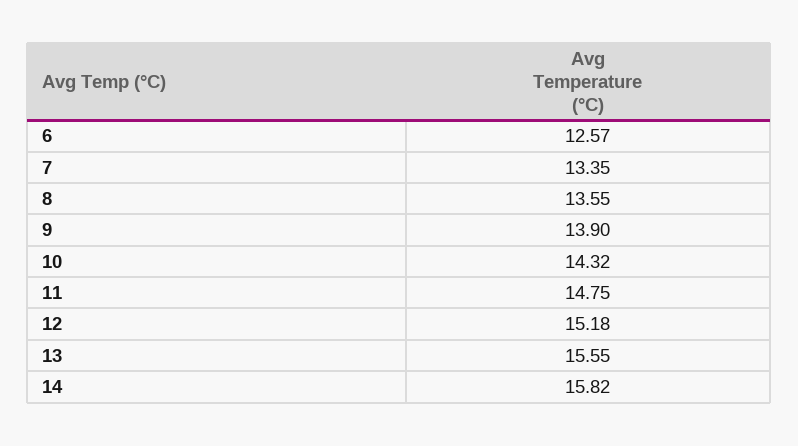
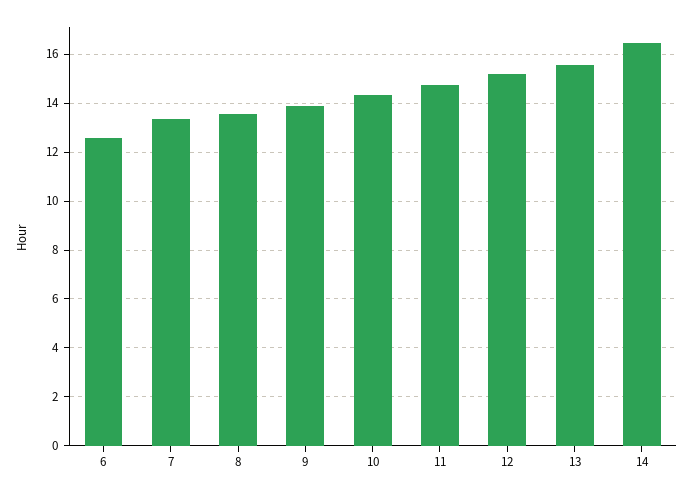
14: 15.82 -> 16.5

